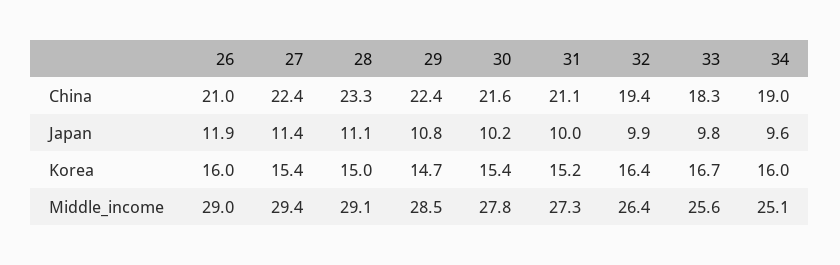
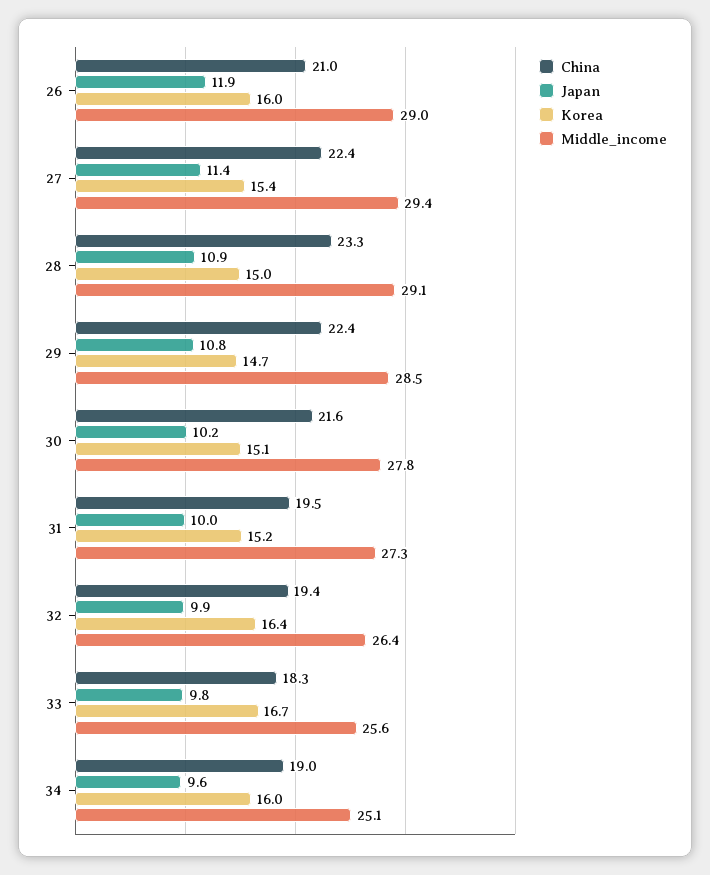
China, 31: 21.1 -> 19.5
Japan, 28: 11.1 -> 10.9
Korea, 30: 15.4 -> 15.1

